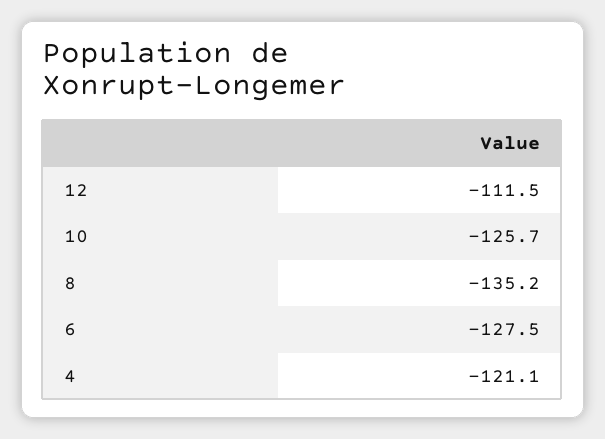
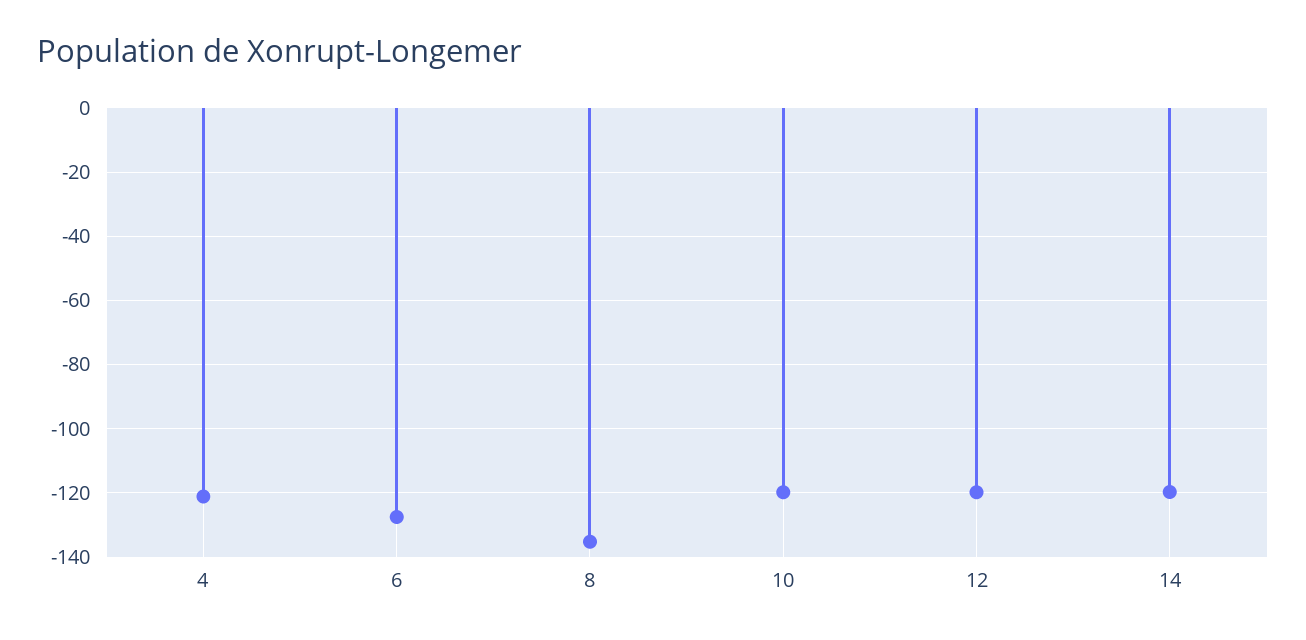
12: -111.5 -> -120
10: -125.7 -> -120
14: none -> -120

